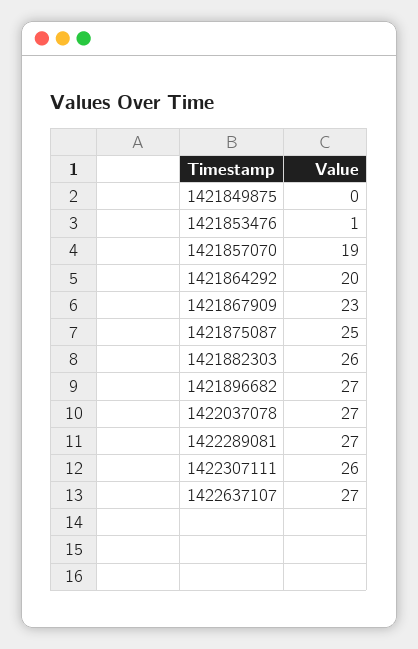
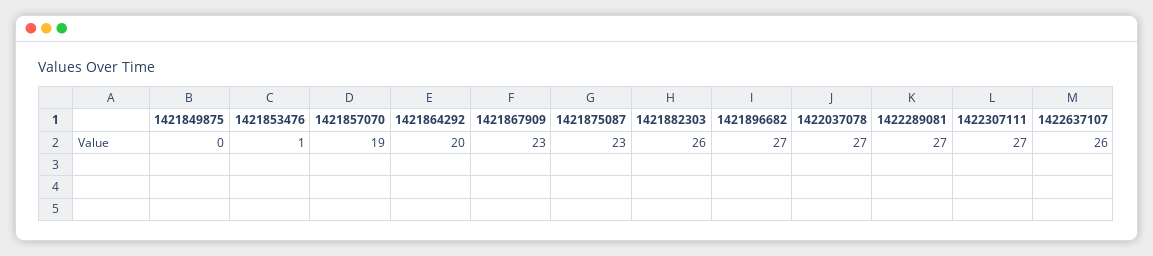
1421875087: 25 -> 23
1422307111: 26 -> 27
1422637107: 27 -> 26

